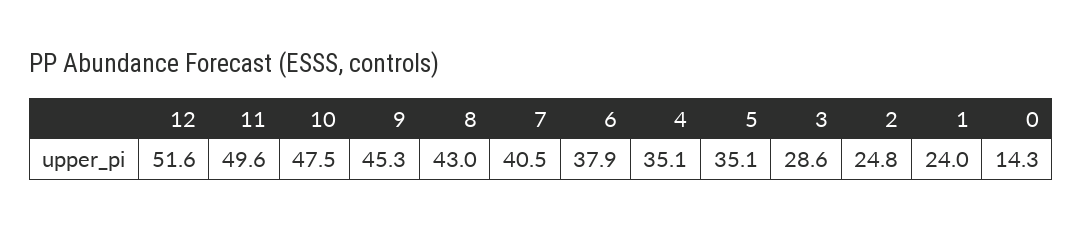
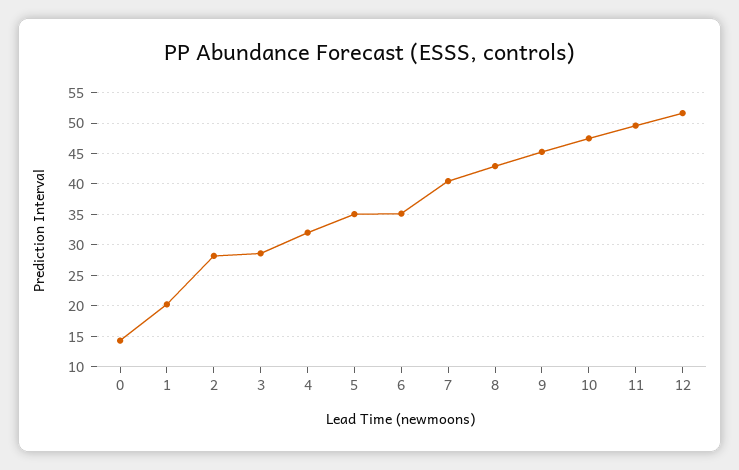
6: 37.9 -> 35
4: 35.1 -> 32
2: 24.8 -> 28
1: 24 -> 20

